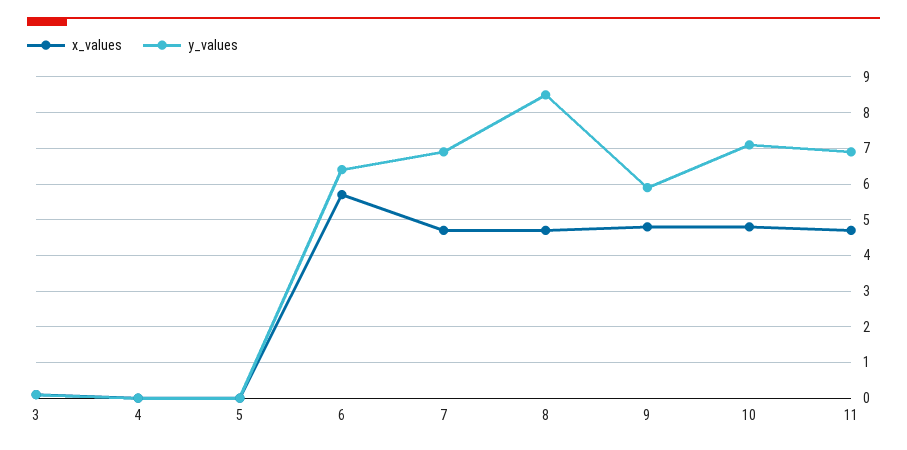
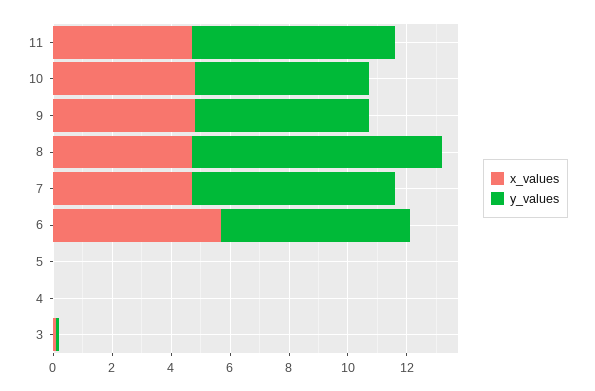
y_values, 10: 7 -> 6

